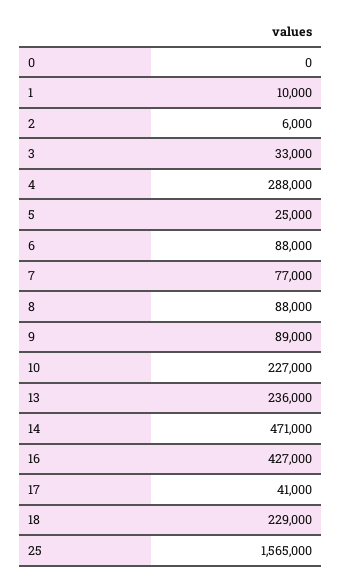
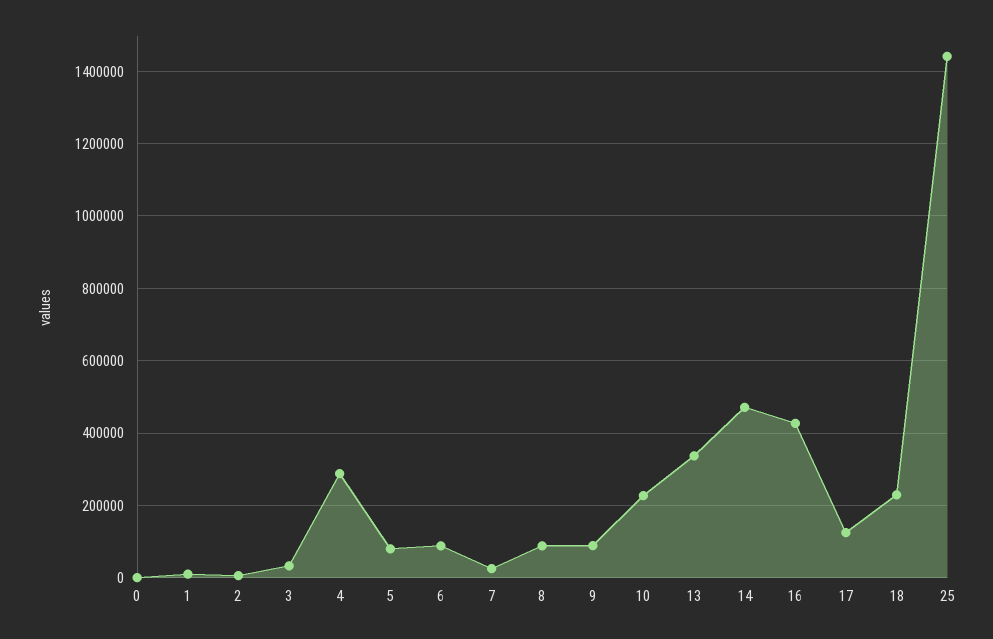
5: 25000 -> 80000
7: 77000 -> 20000
13: 236000 -> 340000
17: 41000 -> 120000
25: 1565000 -> 1440000

